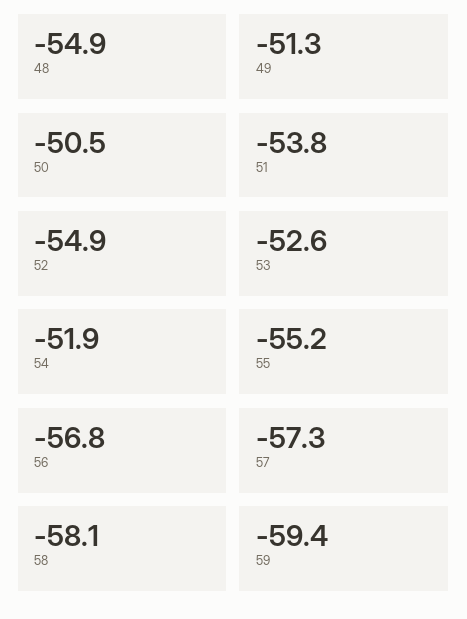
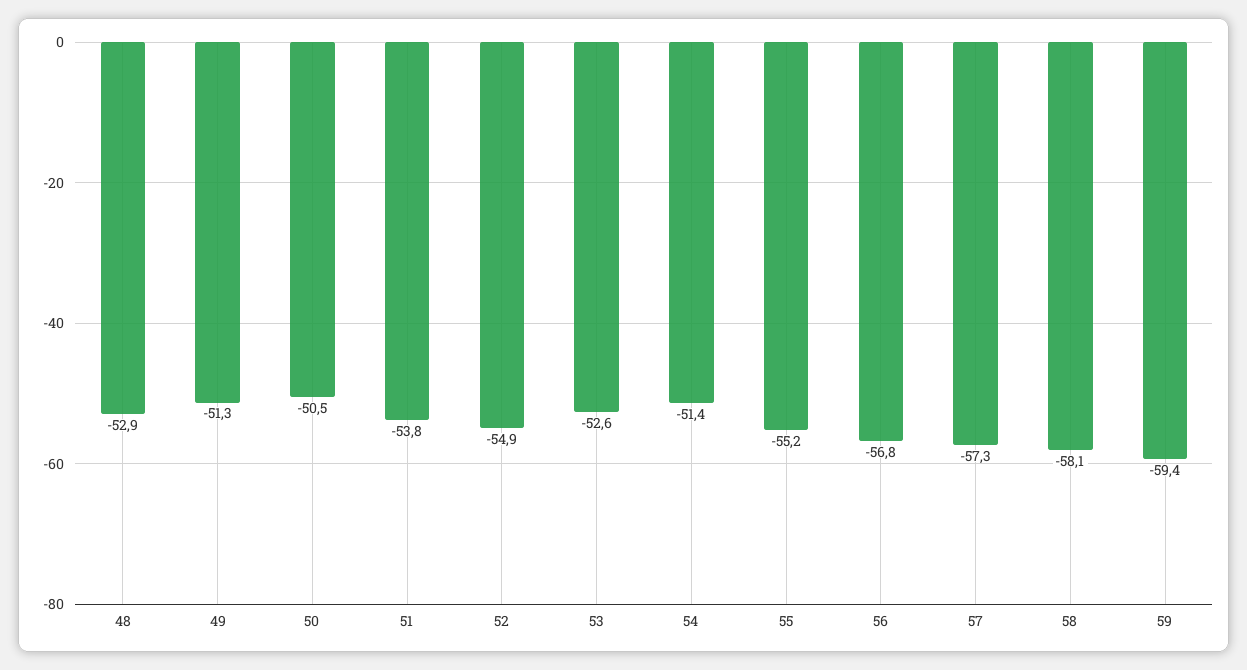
48: -54.9 -> -52.9
54: -51.9 -> -51.4

